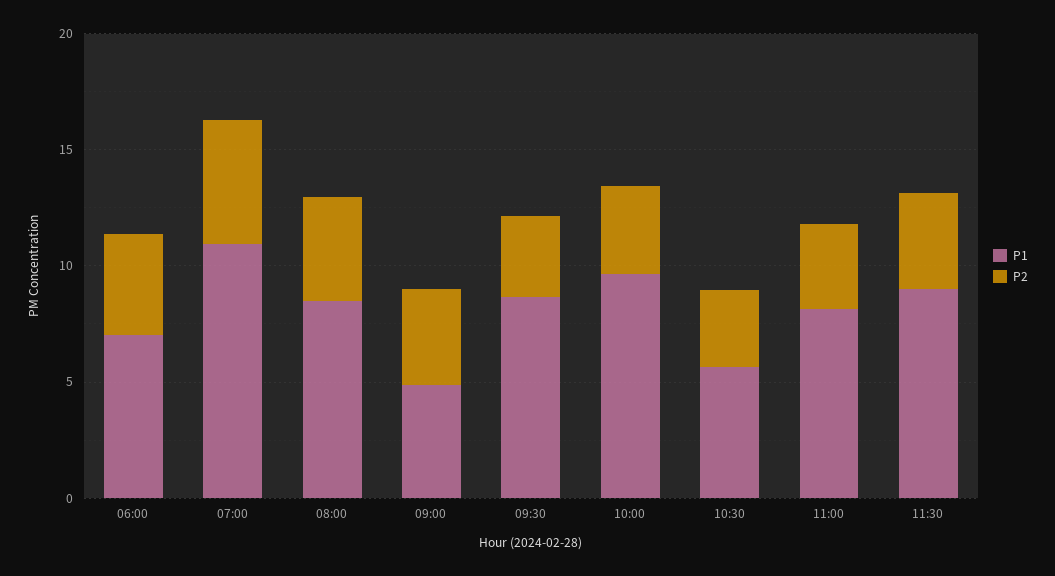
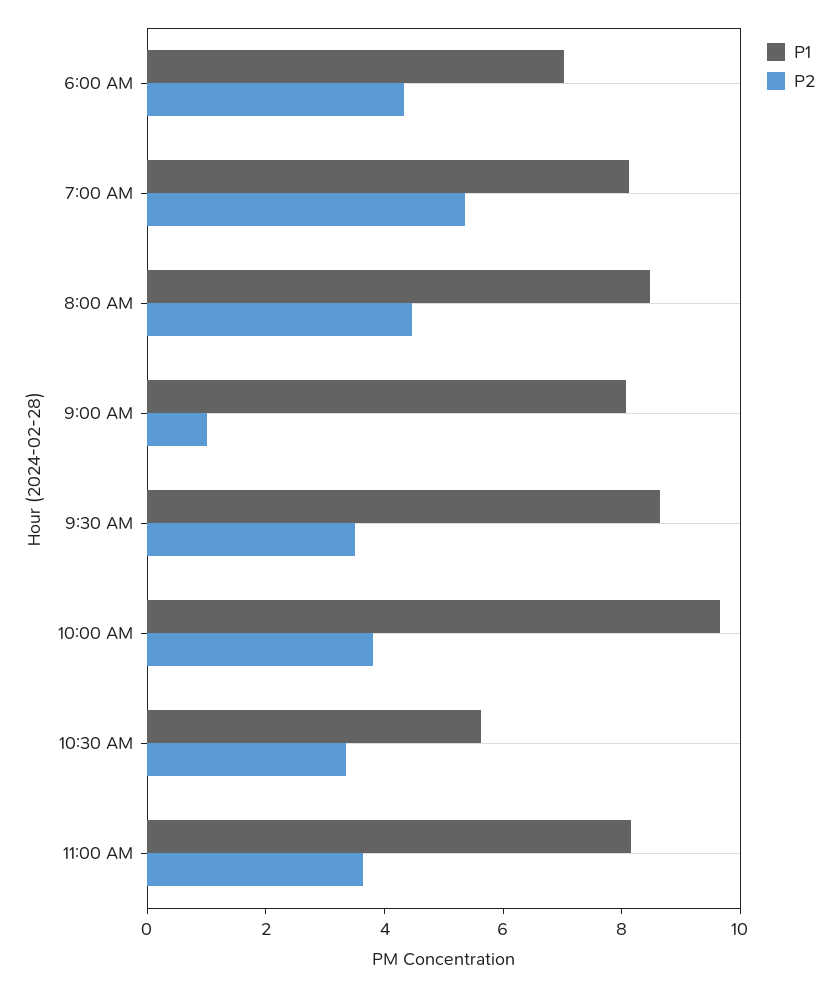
P1, 07:00: 11 -> 8
P1, 09:00: 5 -> 8
P2, 09:00: 4 -> 1
P1, 11:30: 9 -> none
P2, 11:30: 4 -> none

